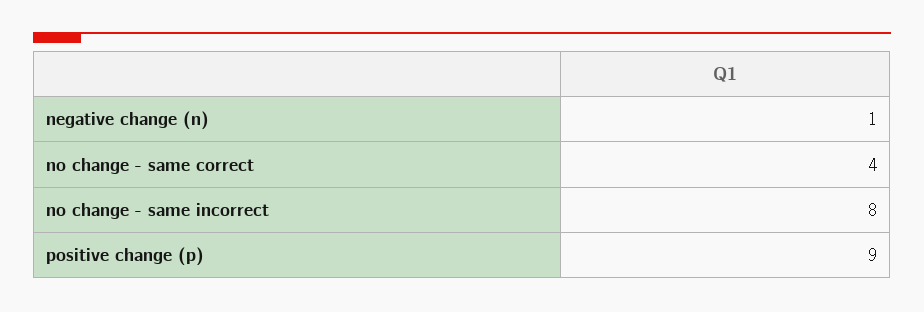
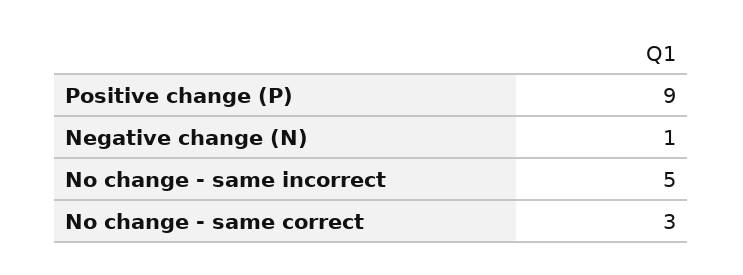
no change - same correct: 4 -> 3
no change - same incorrect: 8 -> 5

